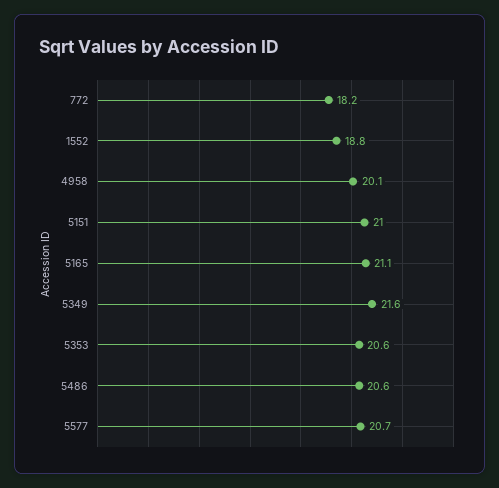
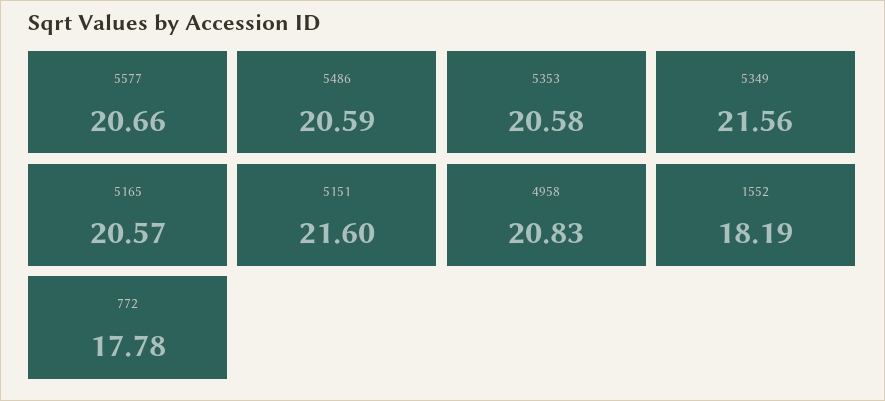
772: 18.2 -> 17.78
1552: 18.8 -> 18.19
4958: 20.1 -> 20.83
5151: 21 -> 21.6
5165: 21.1 -> 20.57

